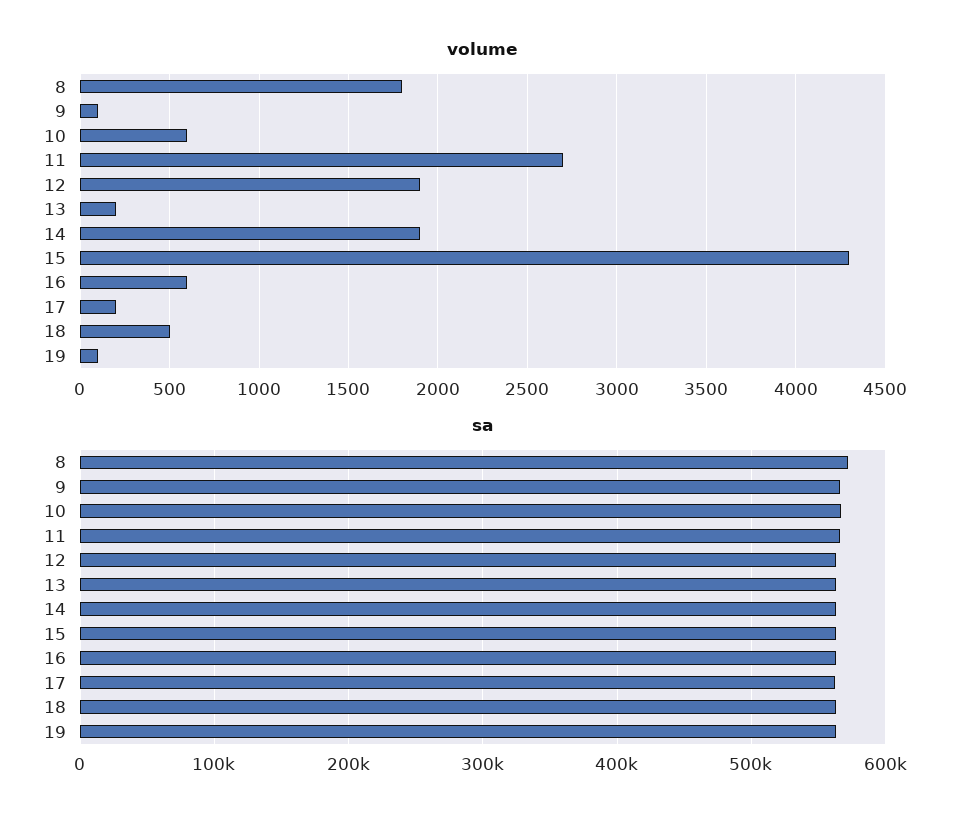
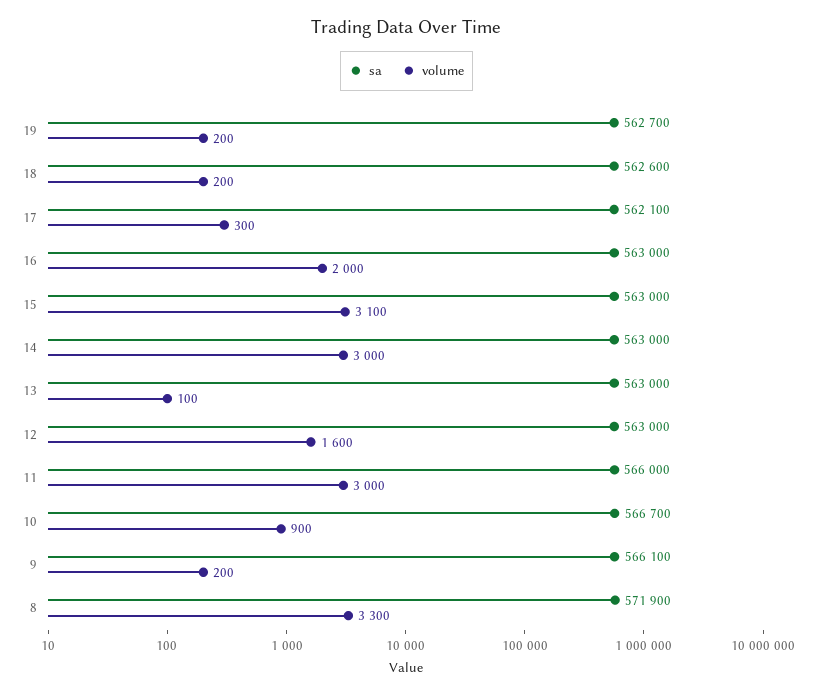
volume, 8: 1800 -> 3300
volume, 9: 100 -> 200
volume, 10: 600 -> 900
volume, 11: 2700 -> 3000
volume, 12: 1900 -> 1600
volume, 13: 200 -> 100
volume, 14: 1900 -> 3000
volume, 15: 4300 -> 3100
volume, 16: 600 -> 2000
volume, 17: 200 -> 300
volume, 18: 500 -> 200
volume, 19: 100 -> 200

